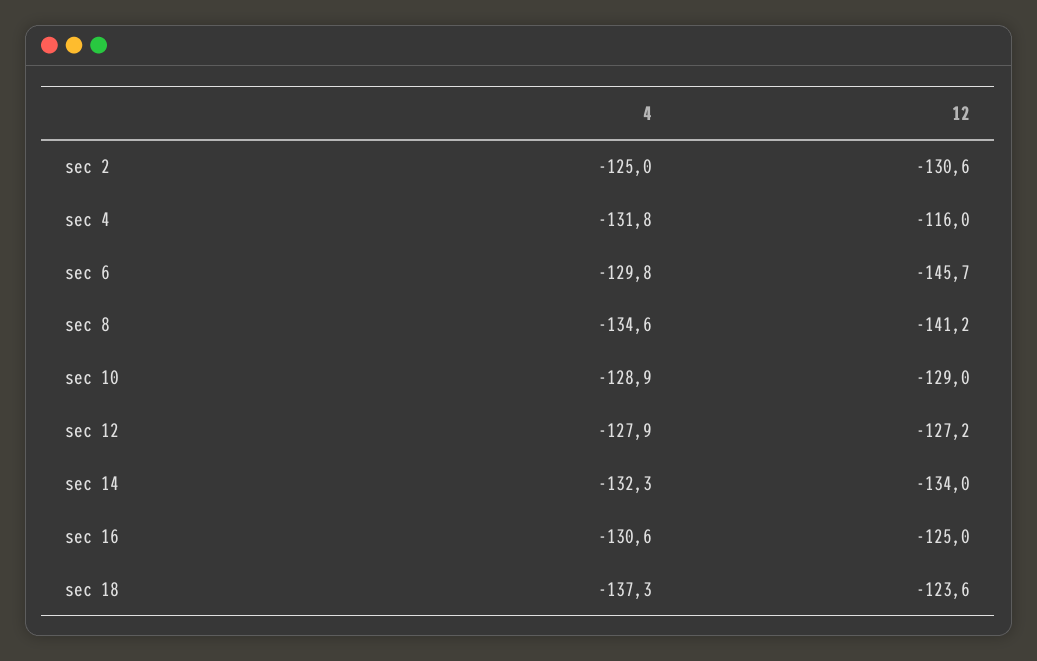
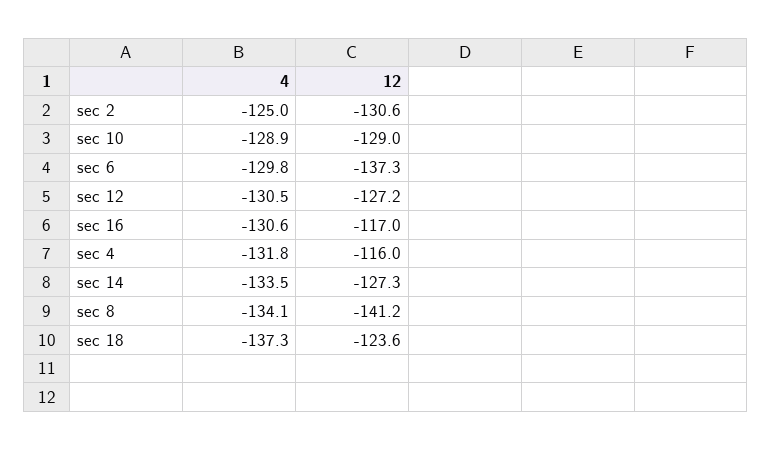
12, sec 6: -145.7 -> -137.3
4, sec 8: -134.6 -> -134.1
4, sec 12: -127.9 -> -130.5
4, sec 14: -132.3 -> -133.5
12, sec 14: -134 -> -127.3
12, sec 16: -125 -> -117

